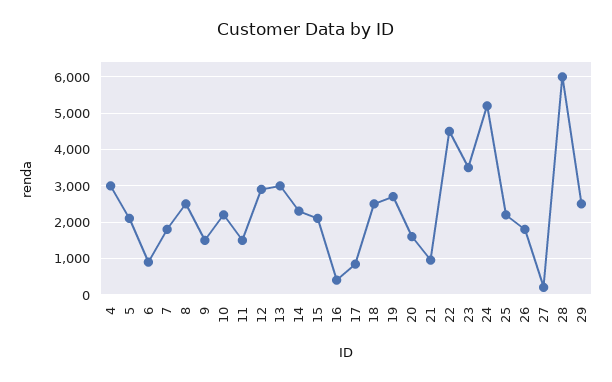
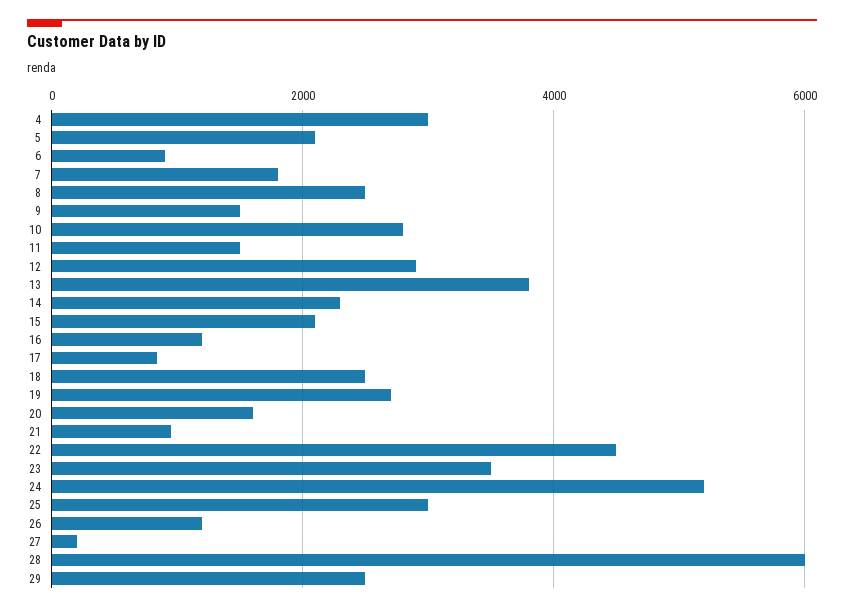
10: 2200 -> 2800
13: 3000 -> 3800
16: 400 -> 1200
25: 2200 -> 3000
26: 1800 -> 1200

